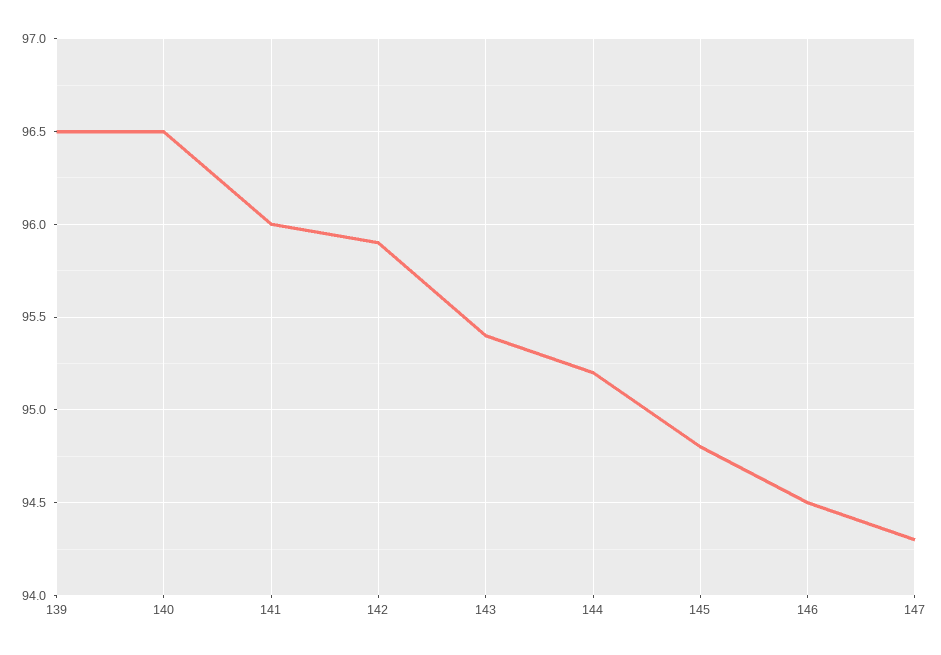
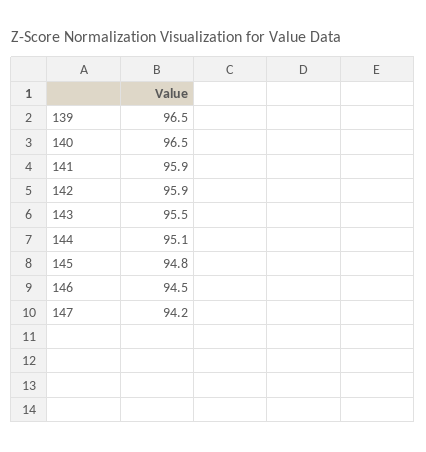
141: 96 -> 95.9
143: 95.4 -> 95.5
144: 95.2 -> 95.1
147: 94.3 -> 94.2

